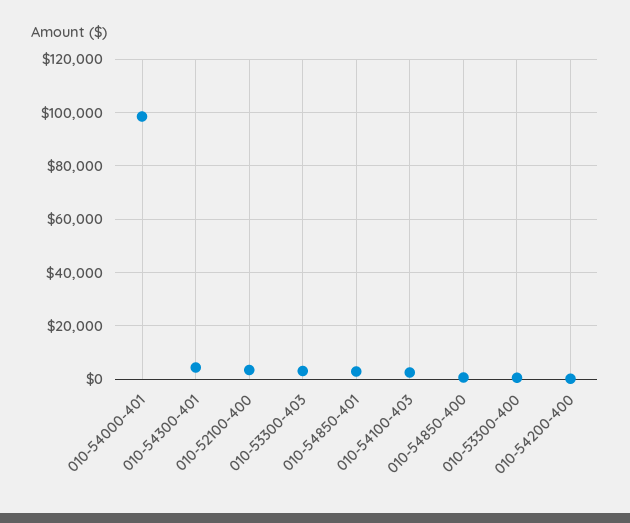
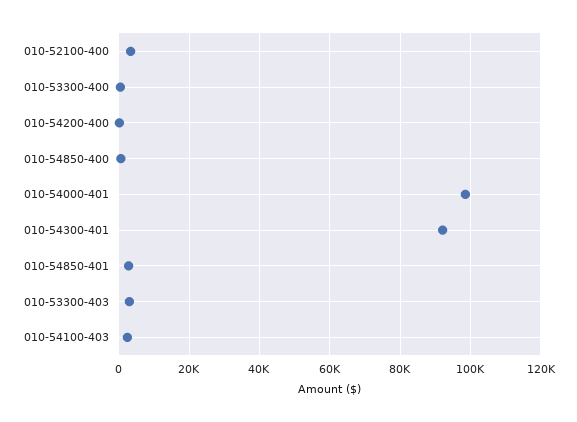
010-54300-401: 5000 -> 92000

